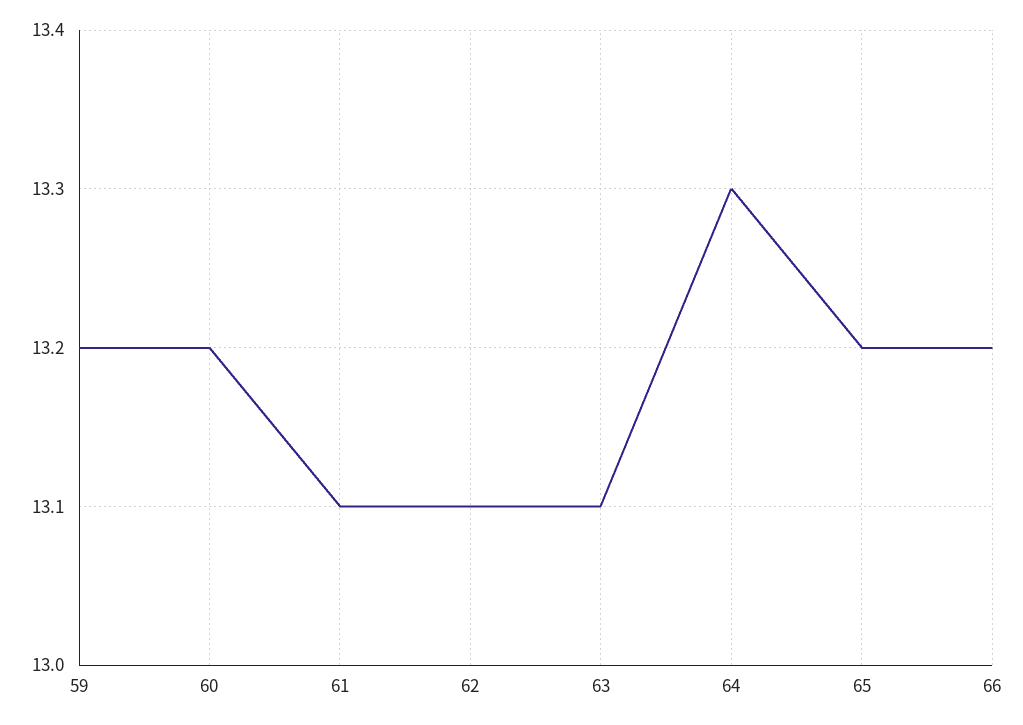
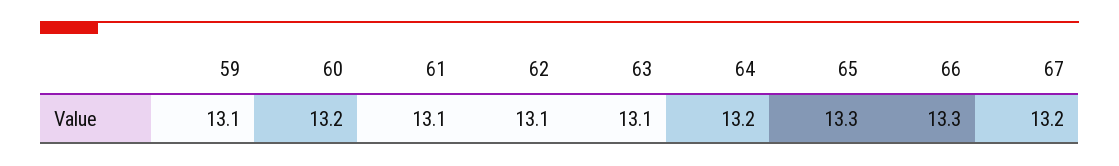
59: 13.2 -> 13.1
64: 13.3 -> 13.2
65: 13.2 -> 13.3
66: 13.2 -> 13.3
67: none -> 13.2

